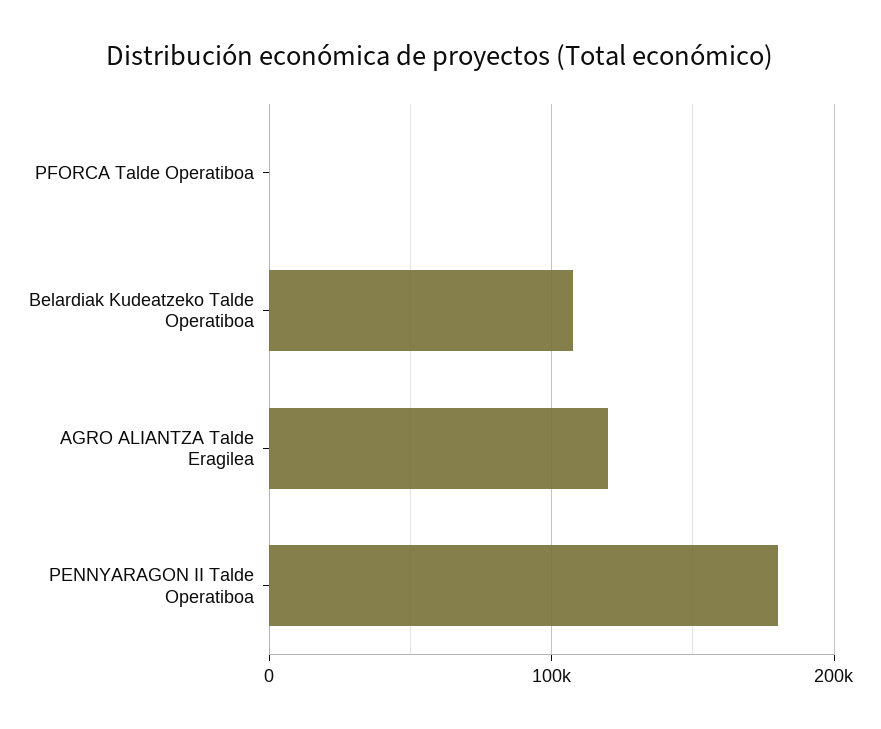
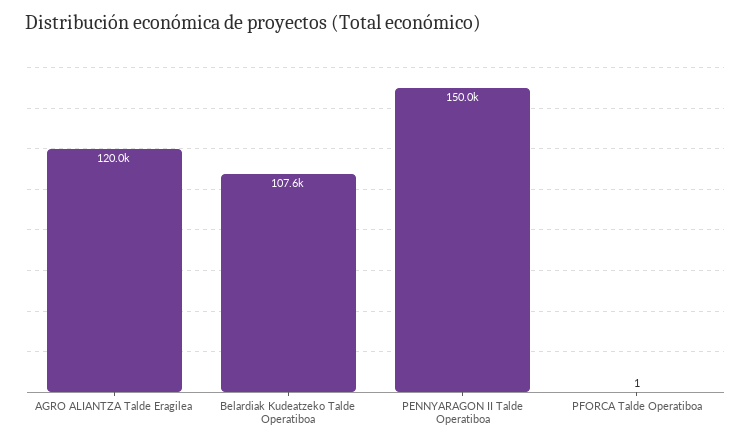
PENNYARAGON II Talde Operatiboa: 180000 -> 150000

